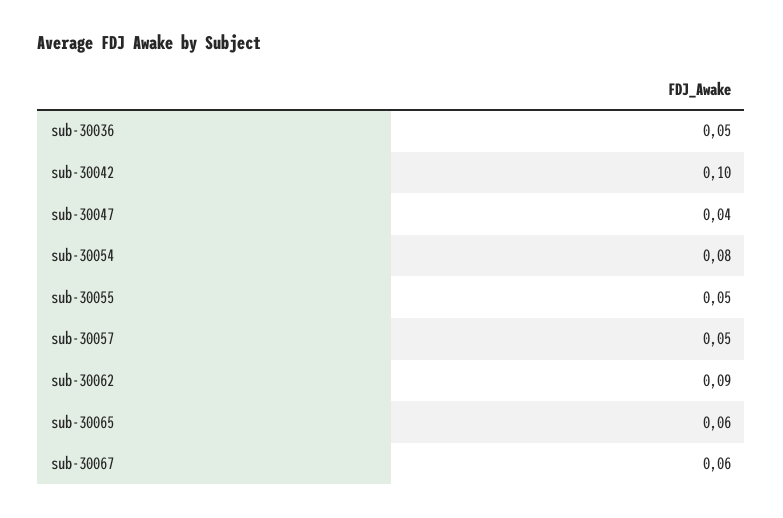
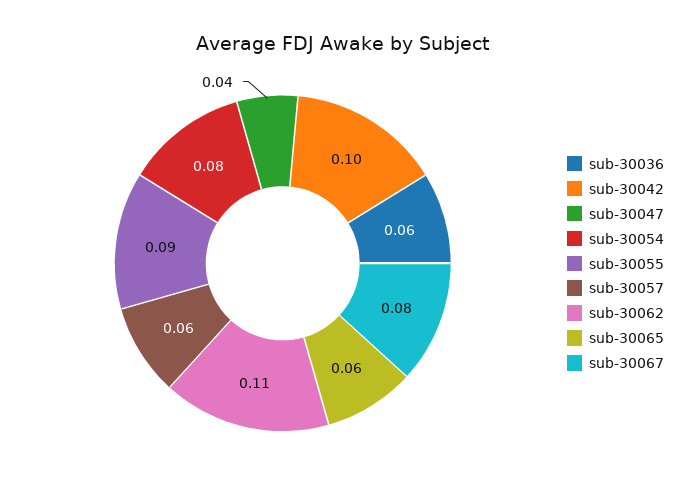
sub-30036: 0.05 -> 0.06
sub-30055: 0.05 -> 0.09
sub-30057: 0.05 -> 0.06
sub-30062: 0.09 -> 0.11
sub-30067: 0.06 -> 0.08

